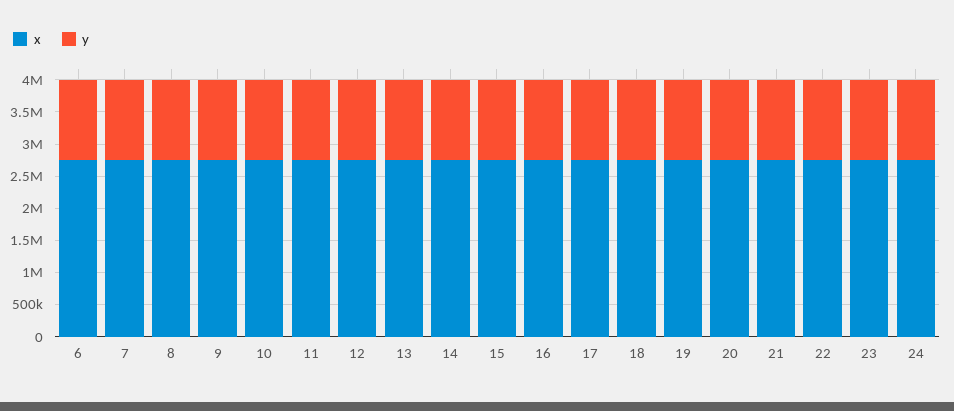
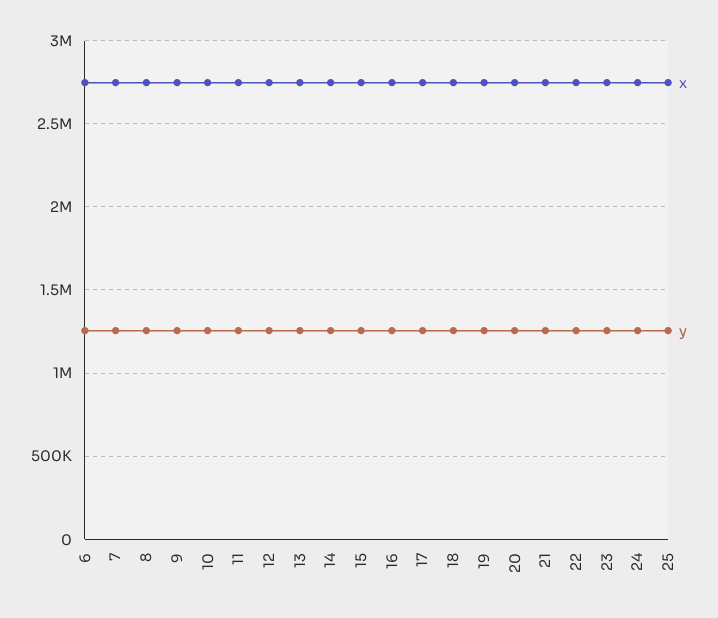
x, 25: none -> 2750000
y, 25: none -> 1250000

